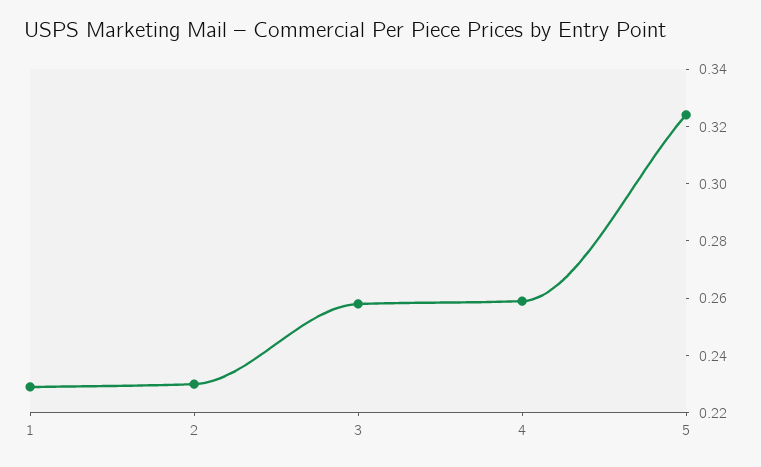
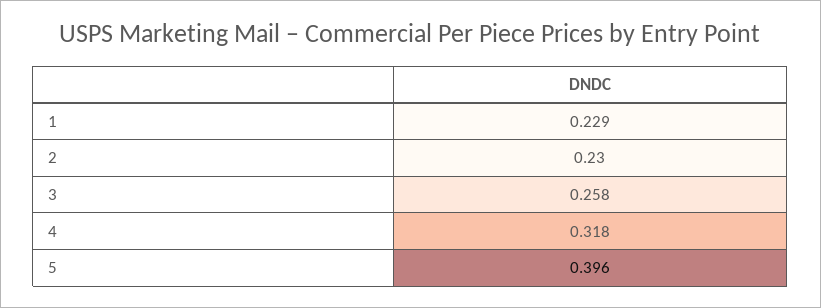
4: 0.26 -> 0.318
5: 0.325 -> 0.396

